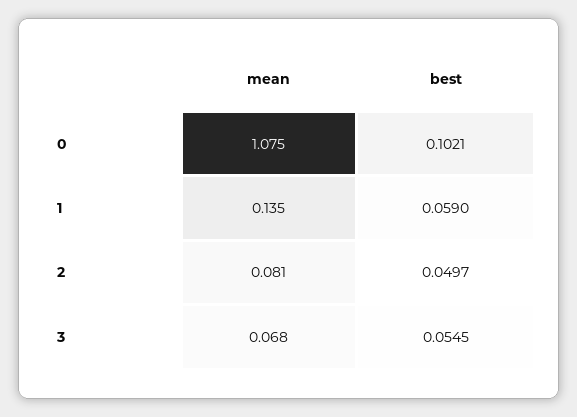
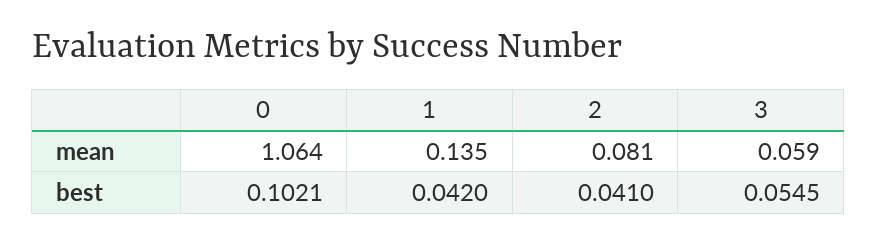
mean, 0: 1.075 -> 1.064
best, 1: 0.059 -> 0.042
best, 2: 0.0497 -> 0.041
mean, 3: 0.068 -> 0.059

